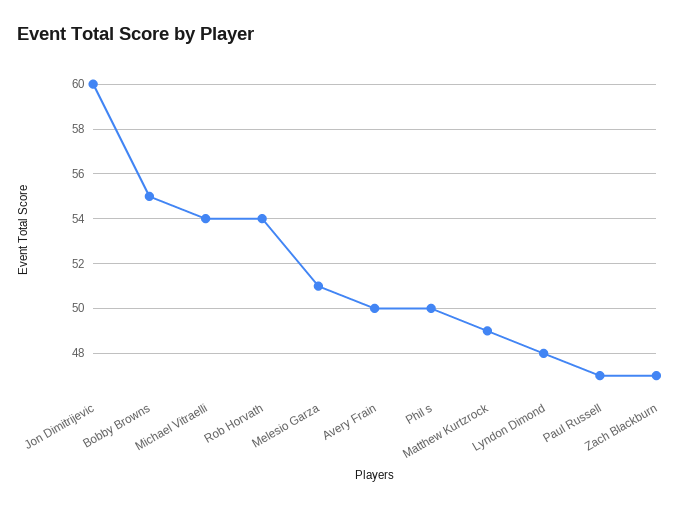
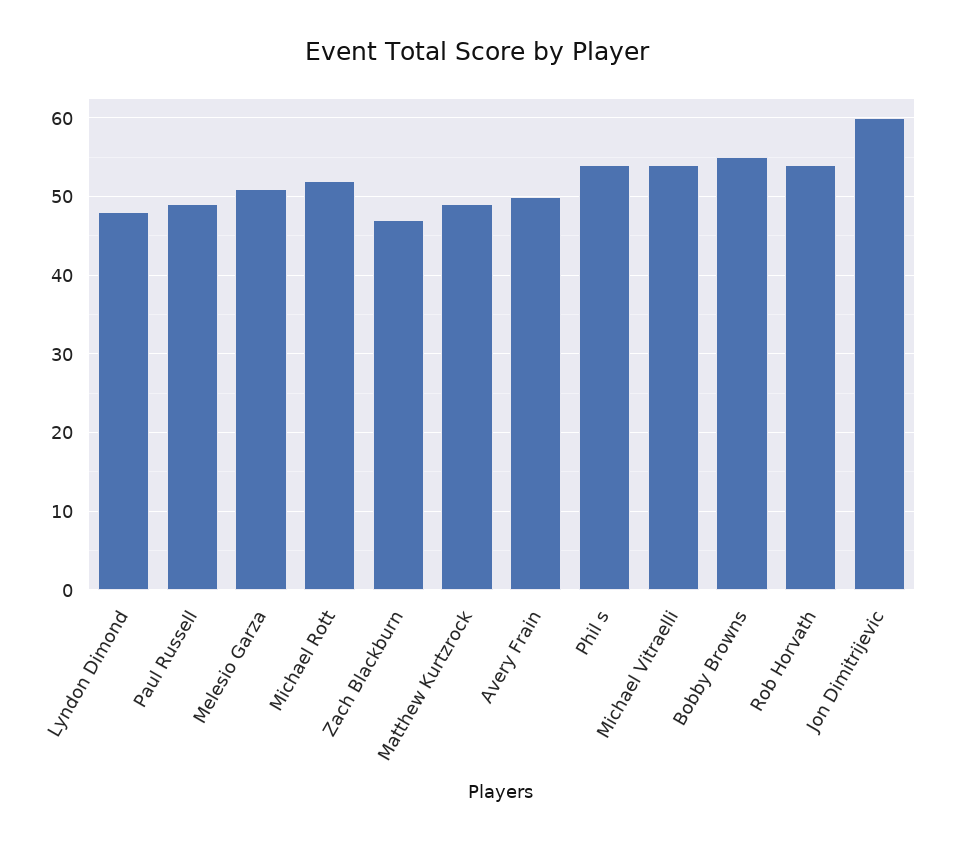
Phil s: 50 -> 54
Paul Russell: 47 -> 49
Michael Rott: none -> 52

